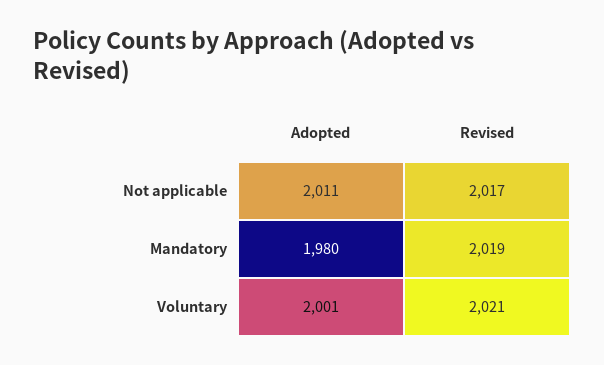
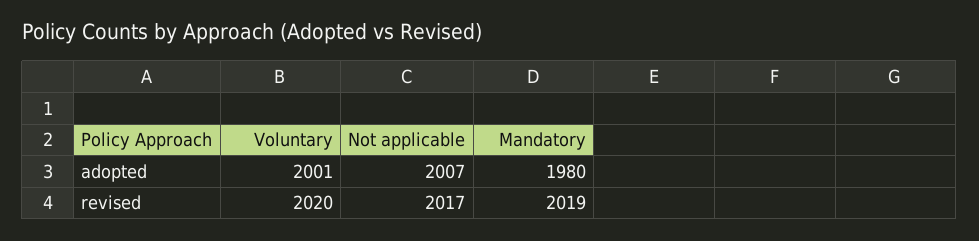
Adopted, Not applicable: 2011 -> 2007
Revised, Voluntary: 2021 -> 2020

